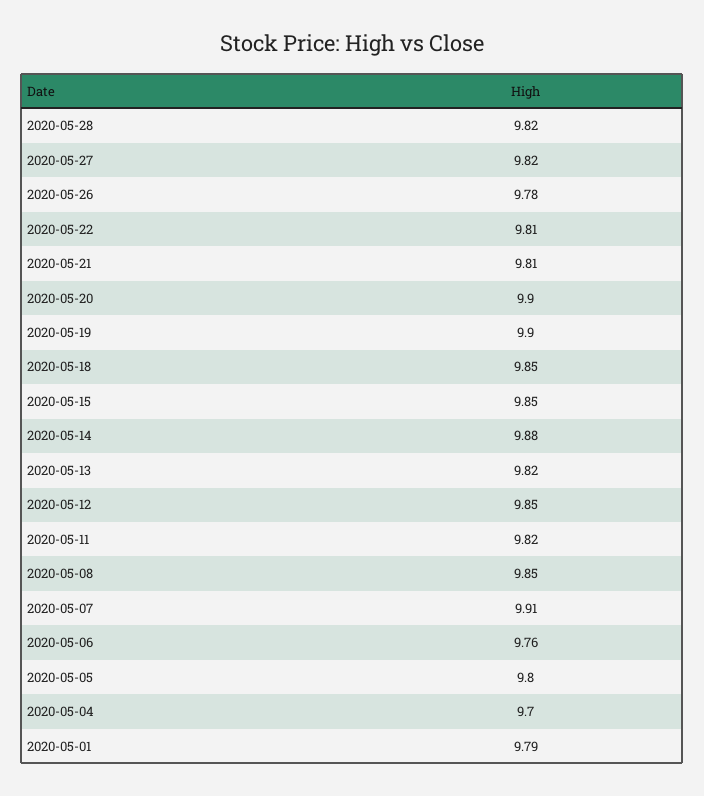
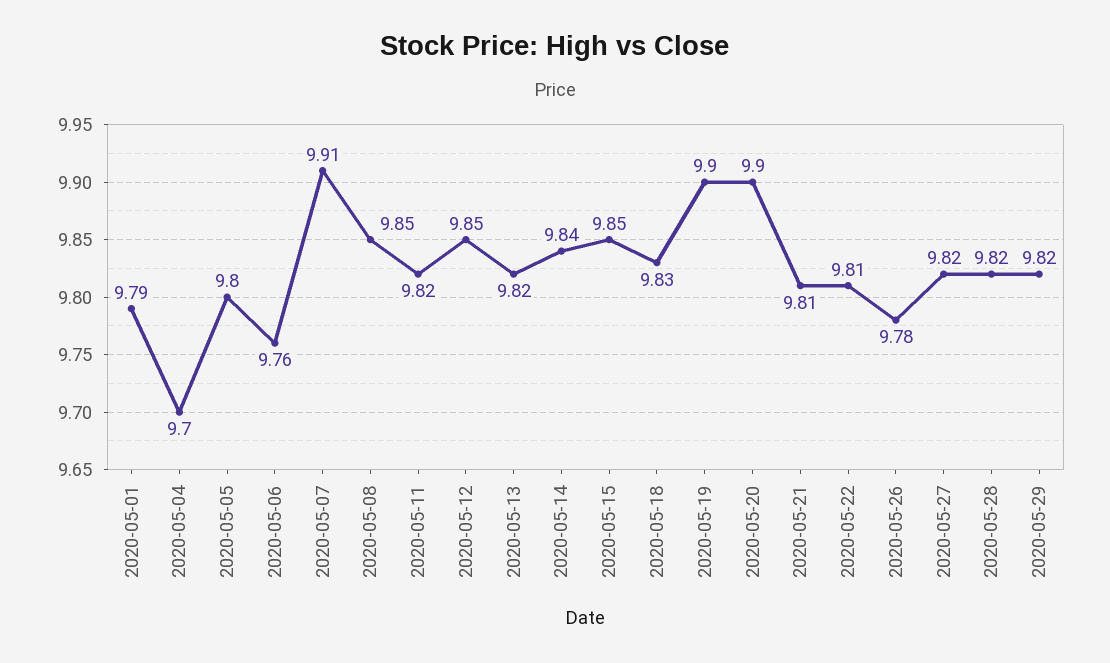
2020-05-18: 9.85 -> 9.83
2020-05-14: 9.88 -> 9.84
2020-05-29: none -> 9.82

